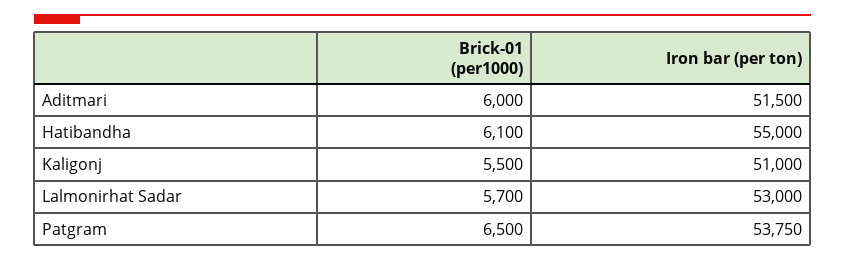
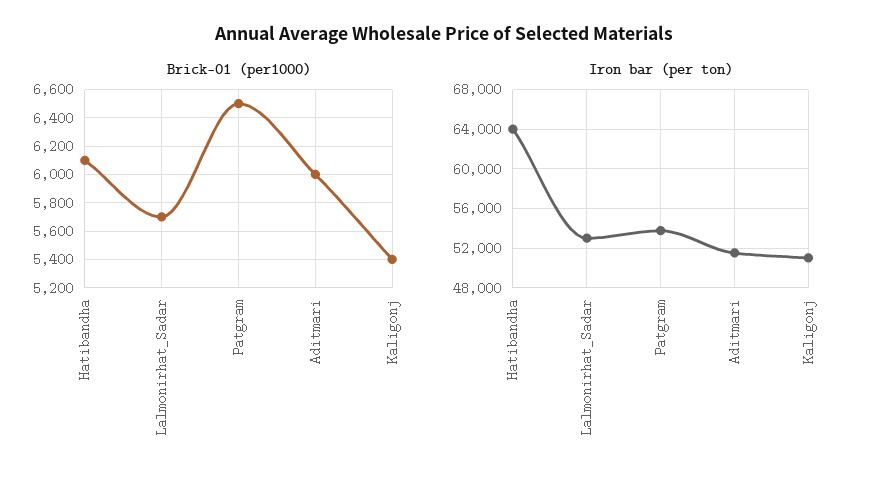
Iron bar (per ton), Hatibandha: 55000 -> 64000
Brick-01 (per1000), Kaligonj: 5500 -> 5400

